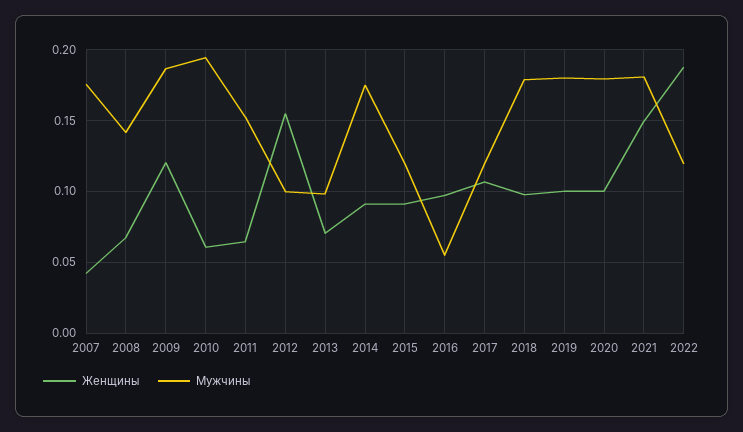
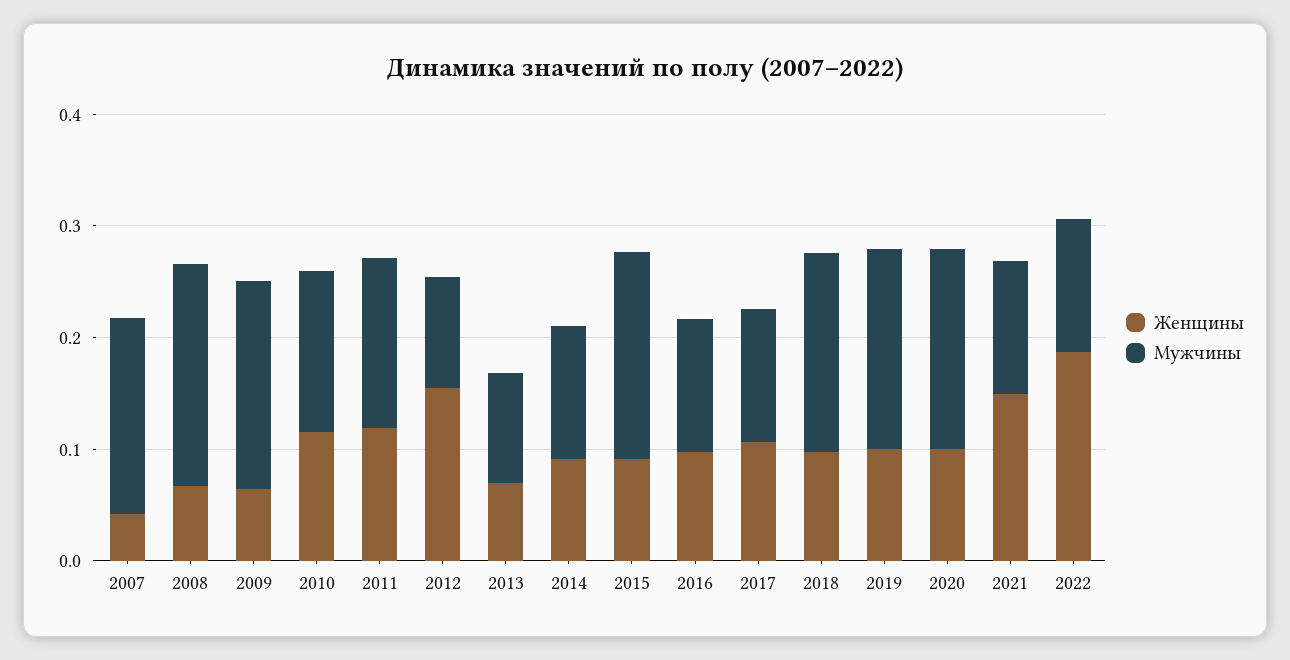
Мужчины, 2008: 0.14 -> 0.2
Женщины, 2009: 0.12 -> 0.06
Женщины, 2010: 0.06 -> 0.12
Мужчины, 2010: 0.195 -> 0.14
Женщины, 2011: 0.065 -> 0.12
Мужчины, 2014: 0.175 -> 0.12
Мужчины, 2015: 0.12 -> 0.18
Мужчины, 2016: 0.055 -> 0.12
Мужчины, 2021: 0.18 -> 0.12

